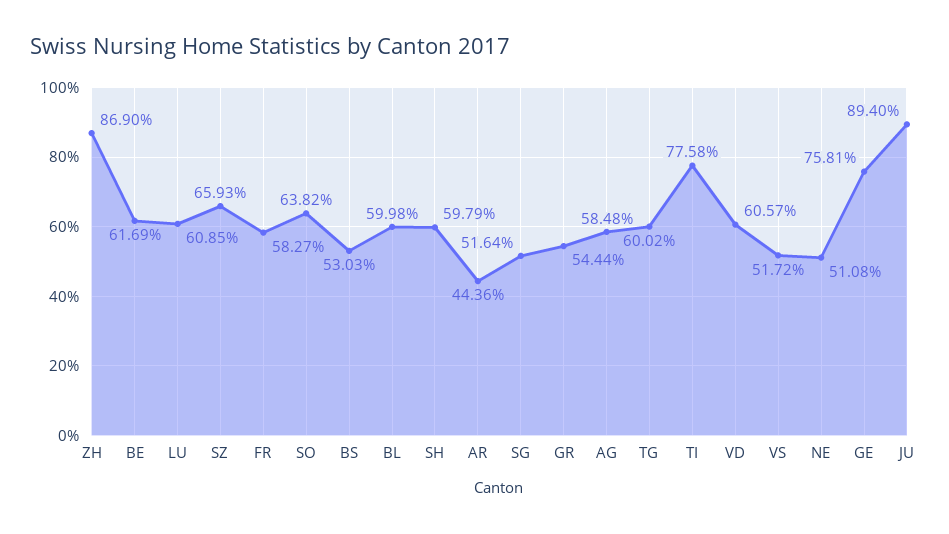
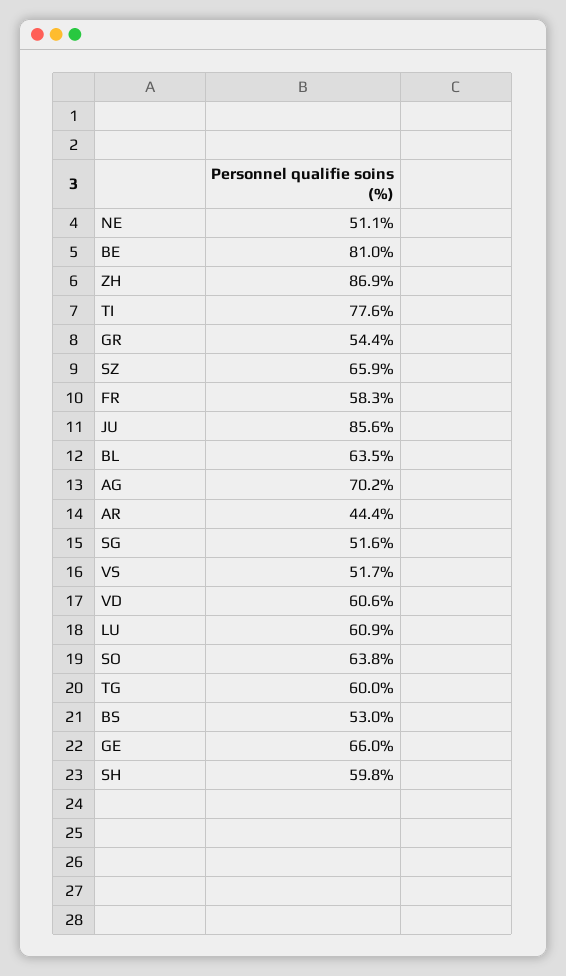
BE: 61.69 -> 81
BL: 59.98 -> 63.5
AG: 58.48 -> 70.2
GE: 75.81 -> 66
JU: 89.4 -> 85.6

